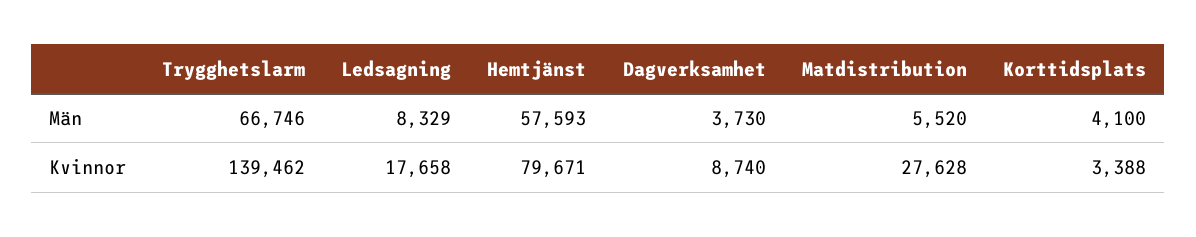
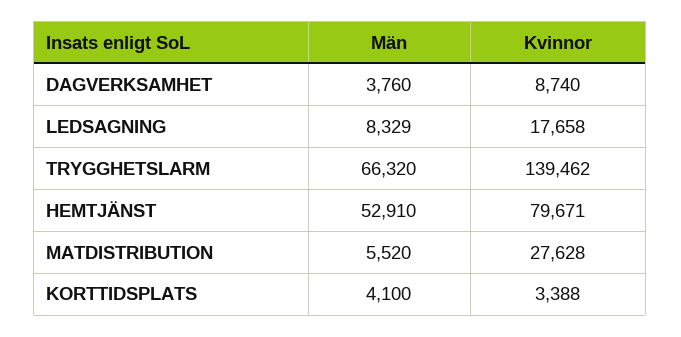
Trygghetslarm, Män: 66746 -> 66320
Hemtjänst, Män: 57593 -> 52910
Dagverksamhet, Män: 3730 -> 3760

